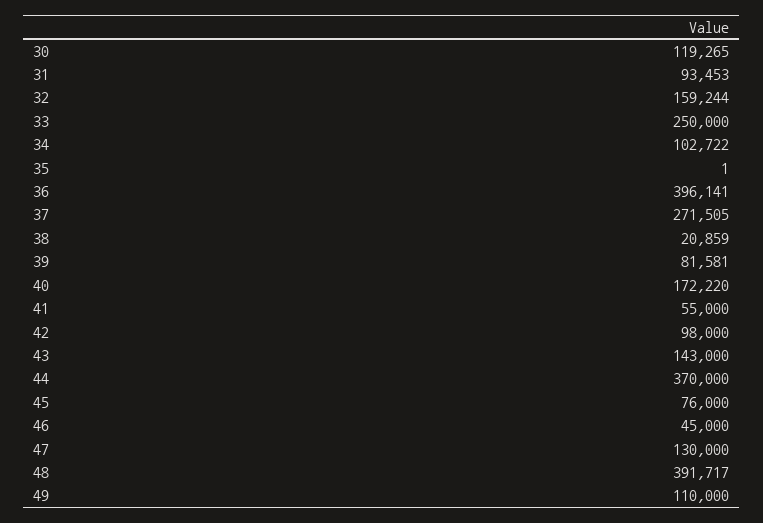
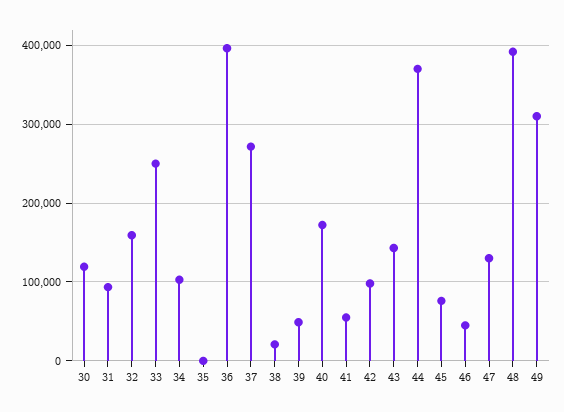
39: 81581 -> 50000
49: 110000 -> 310000

